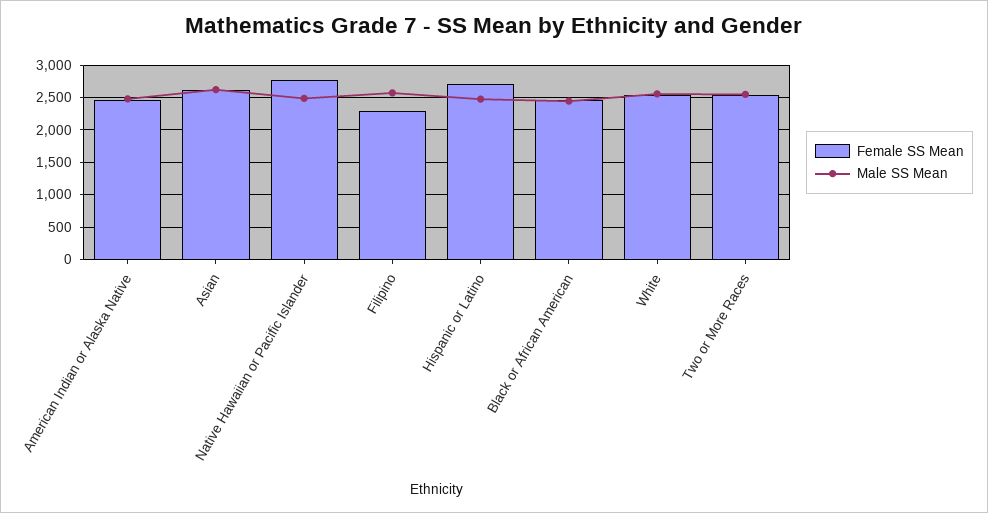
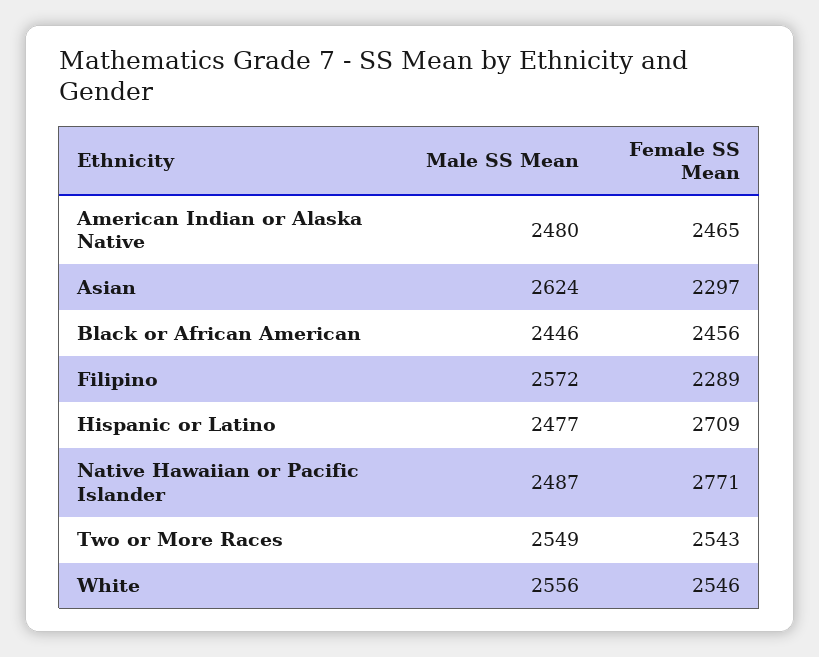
Female SS Mean, Asian: 2600 -> 2297

